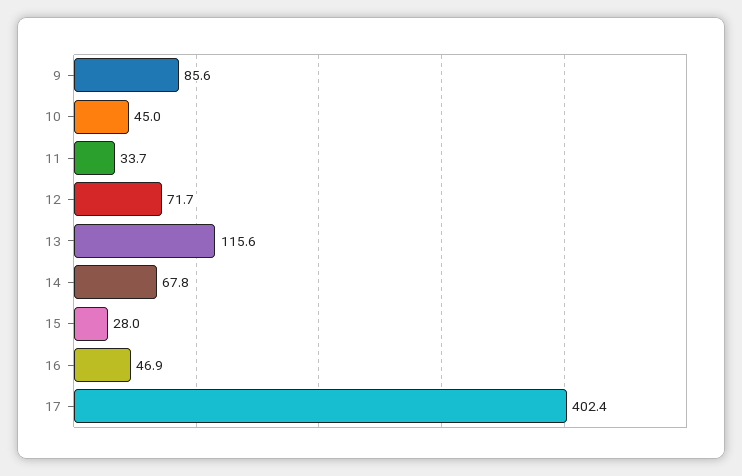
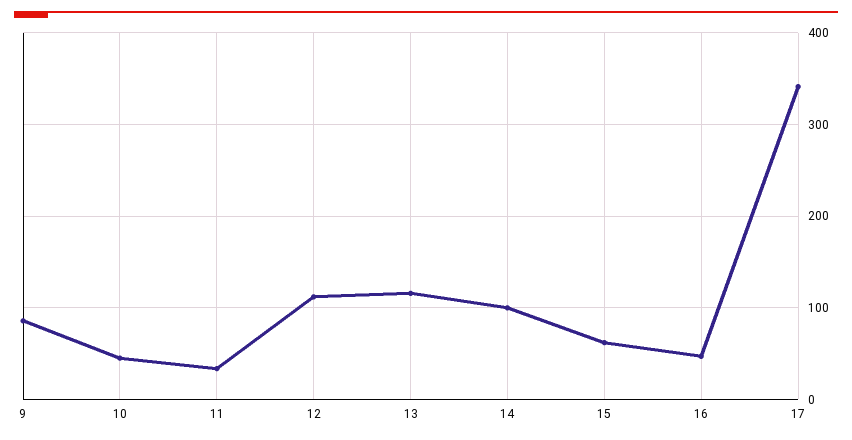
12: 71.7 -> 110
14: 67.8 -> 100
15: 28 -> 60
17: 402.4 -> 340

